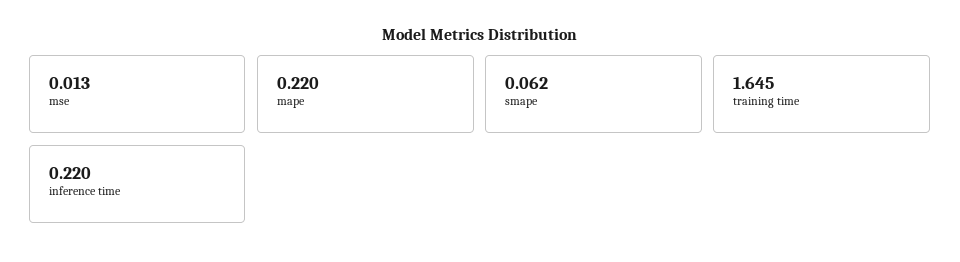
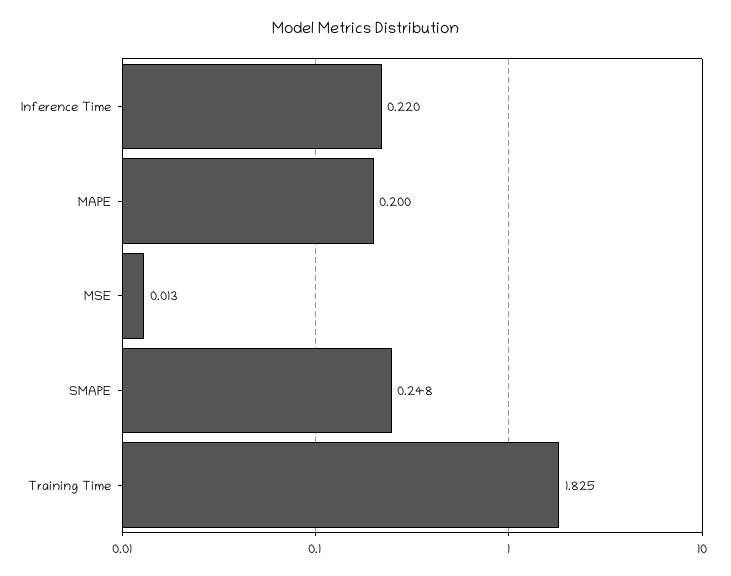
mape: 0.22 -> 0.2
smape: 0.062 -> 0.248
training time: 1.645 -> 1.825

